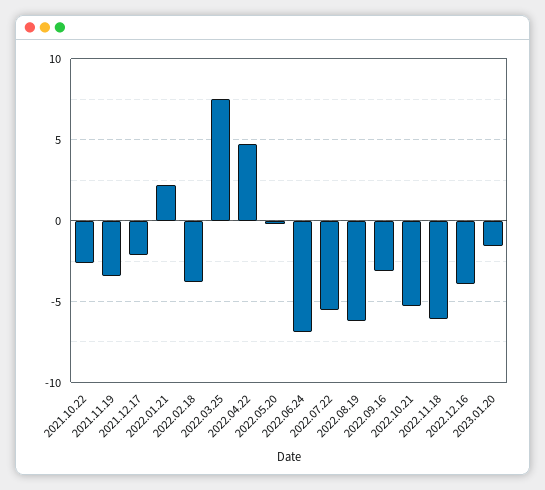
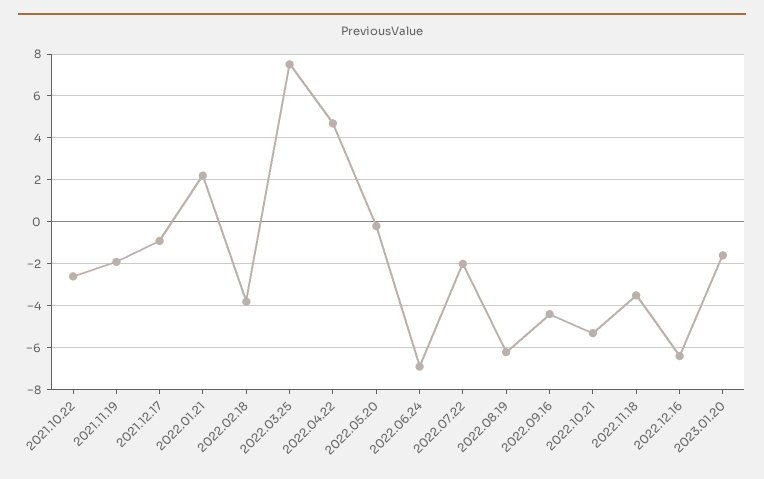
2021.11.19: -3.5 -> -2
2021.12.17: -2 -> -1
2022.07.22: -5.5 -> -2
2022.09.16: -3 -> -4.5
2022.11.18: -6 -> -3.5
2022.12.16: -4 -> -6.5

